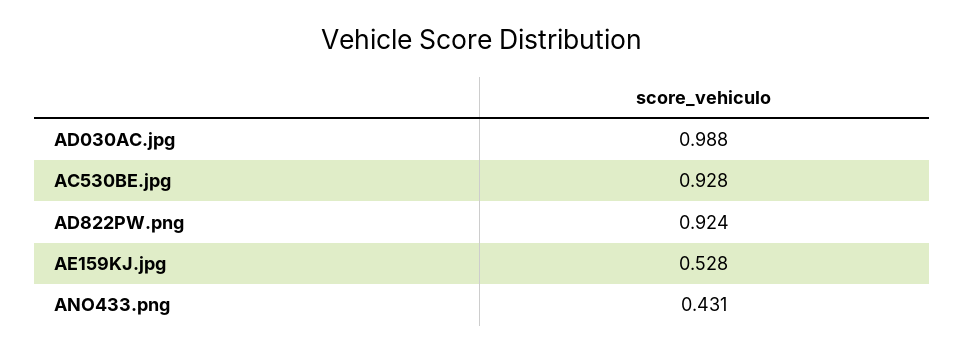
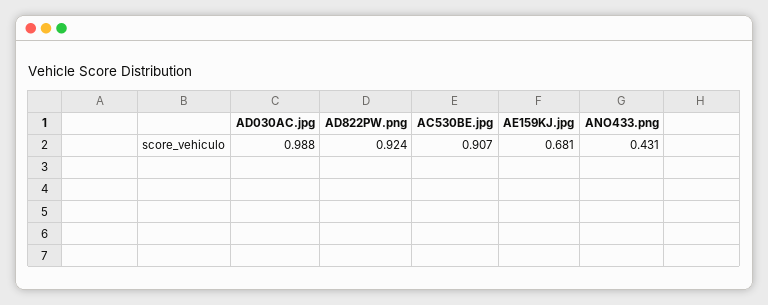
AC530BE.jpg: 0.928 -> 0.907
AE159KJ.jpg: 0.528 -> 0.681

